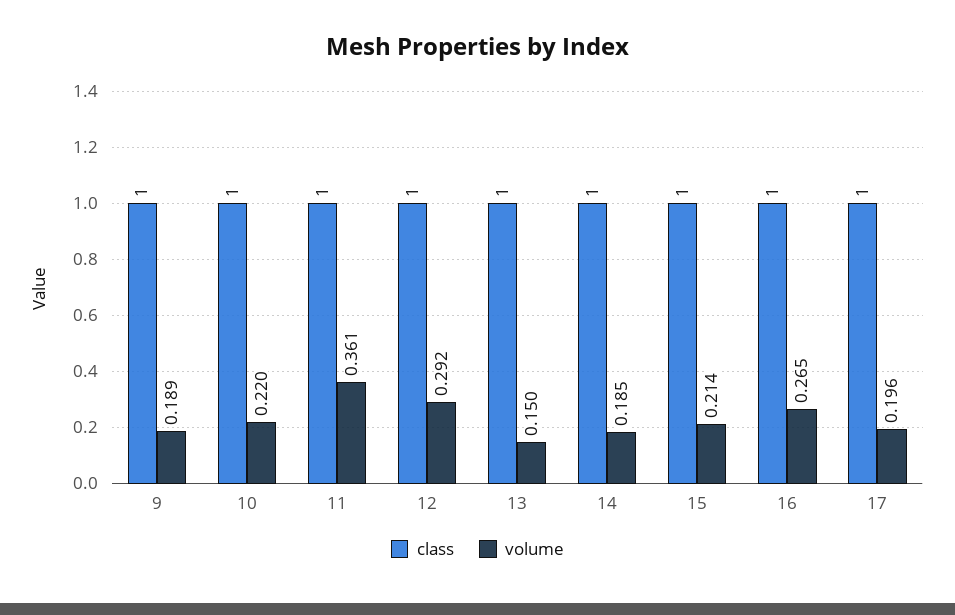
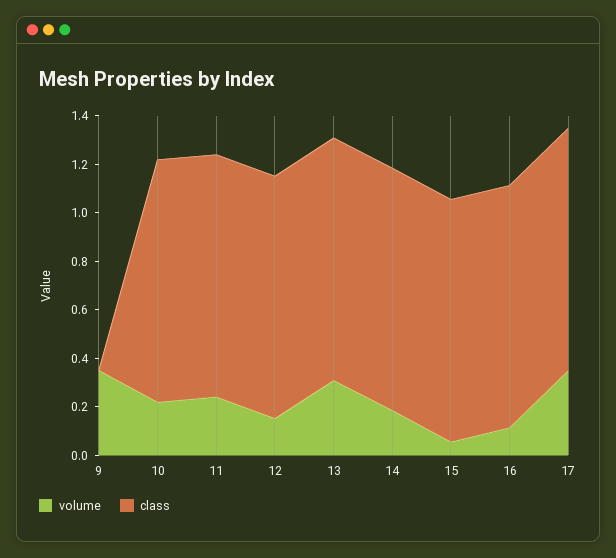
class, 9: 1 -> 0
volume, 9: 0.189 -> 0.35
volume, 11: 0.361 -> 0.25
volume, 12: 0.292 -> 0.15
volume, 13: 0.15 -> 0.3
volume, 15: 0.214 -> 0.05
volume, 16: 0.265 -> 0.1
volume, 17: 0.196 -> 0.35

